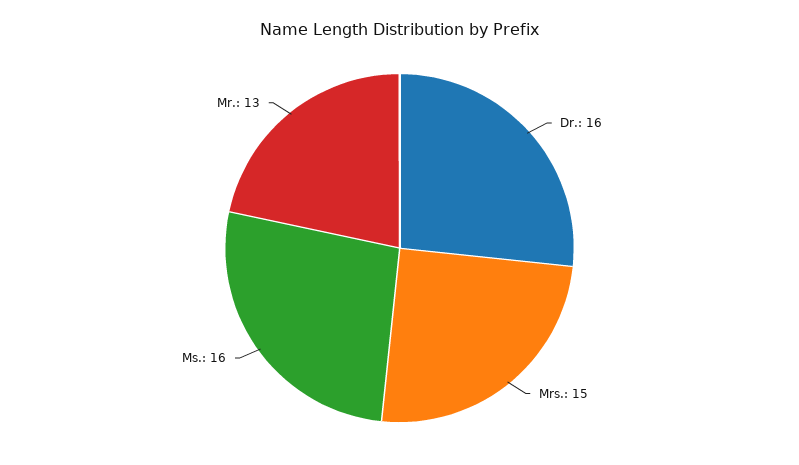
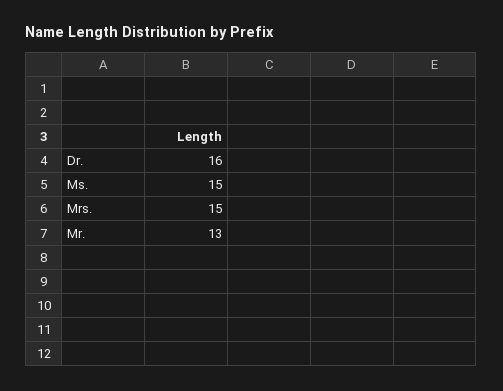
Ms.: 16 -> 15

